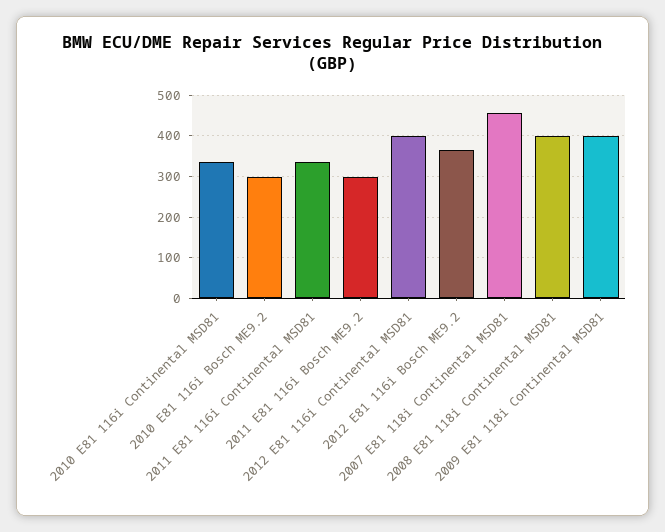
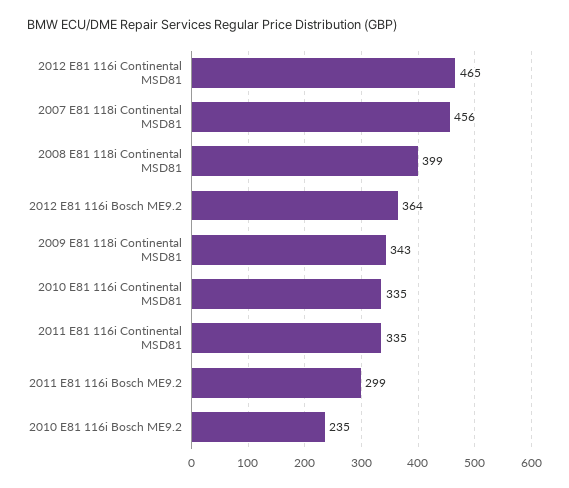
2010 E81 116i Bosch ME9.2: 300 -> 235
2012 E81 116i Continental MSD81: 400 -> 465
2009 E81 118i Continental MSD81: 400 -> 343

